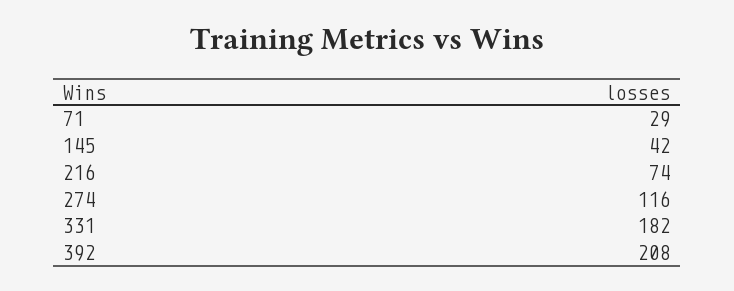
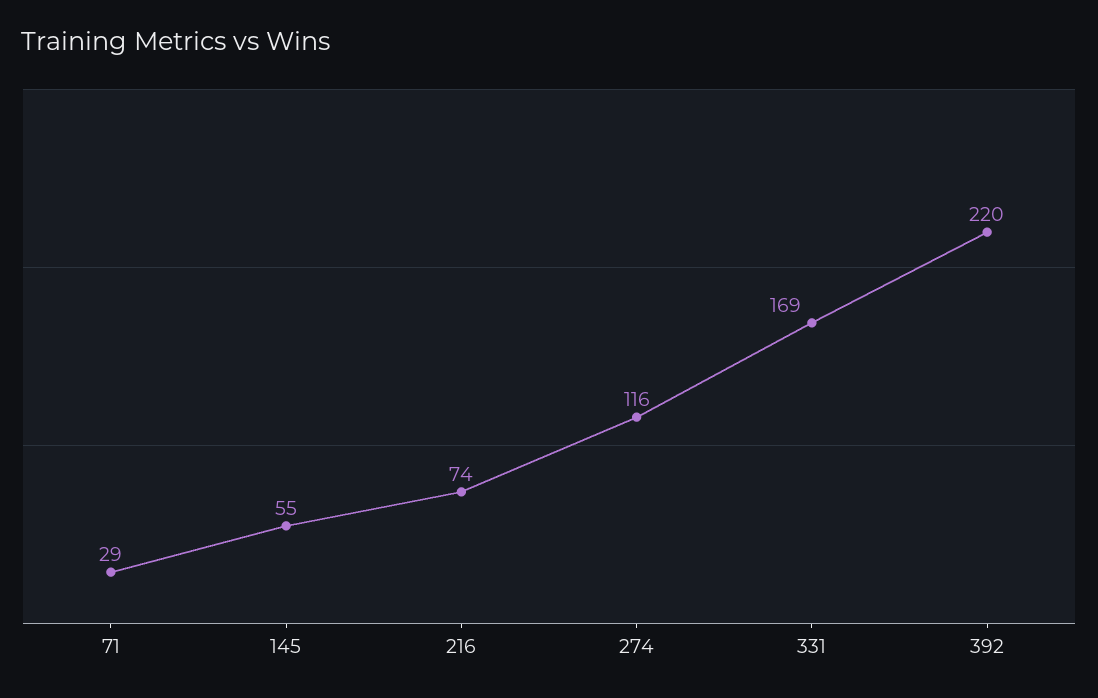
145: 42 -> 55
331: 182 -> 169
392: 208 -> 220

